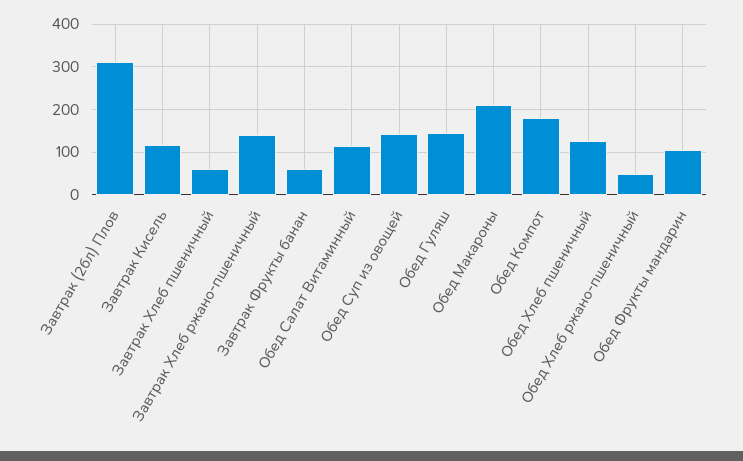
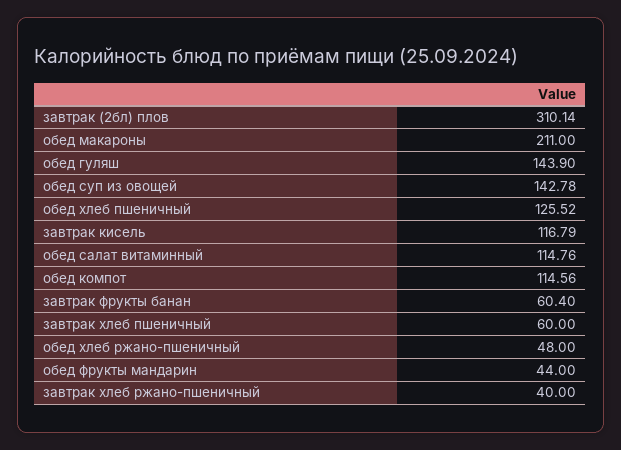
Завтрак Хлеб ржано-пшеничный: 140 -> 40
Обед Компот: 180 -> 114.56
Обед Фрукты мандарин: 100 -> 44

